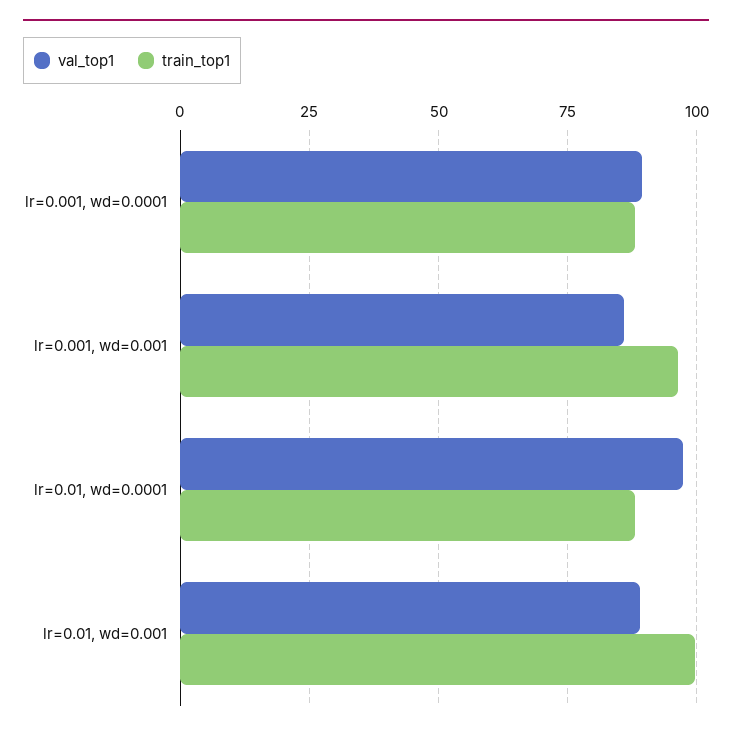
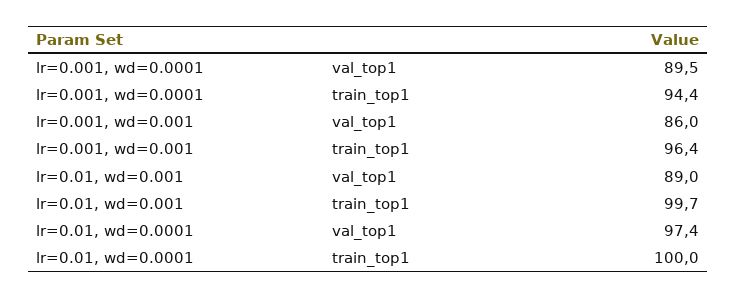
train_top1, lr=0.001, wd=0.0001: 87.5 -> 94.4
train_top1, lr=0.01, wd=0.0001: 87.5 -> 100

